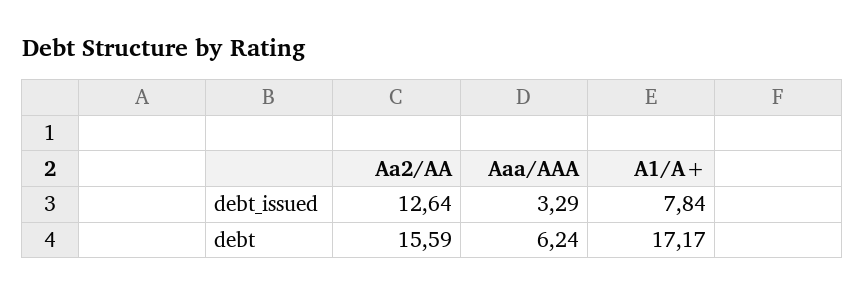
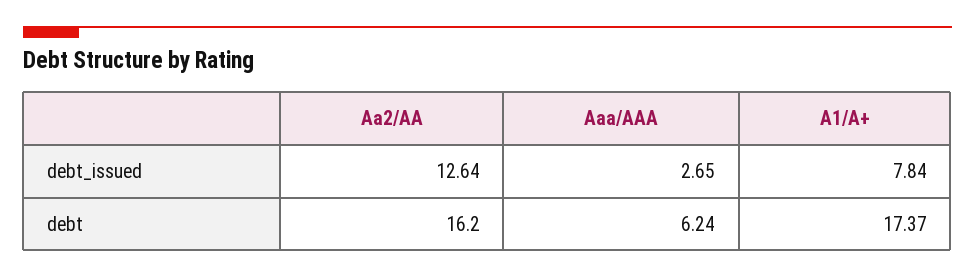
Aaa/AAA, debt_issued: 3.29 -> 2.65
Aa2/AA, debt: 15.59 -> 16.2
A1/A+, debt: 17.17 -> 17.37

